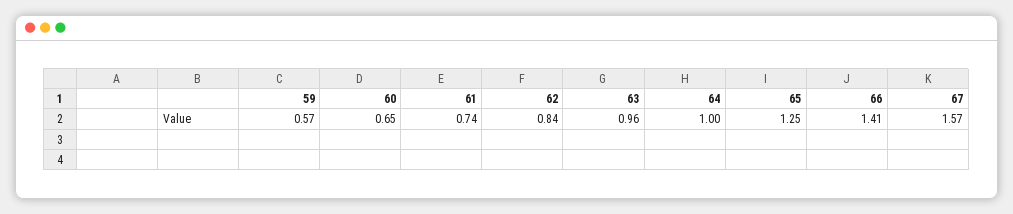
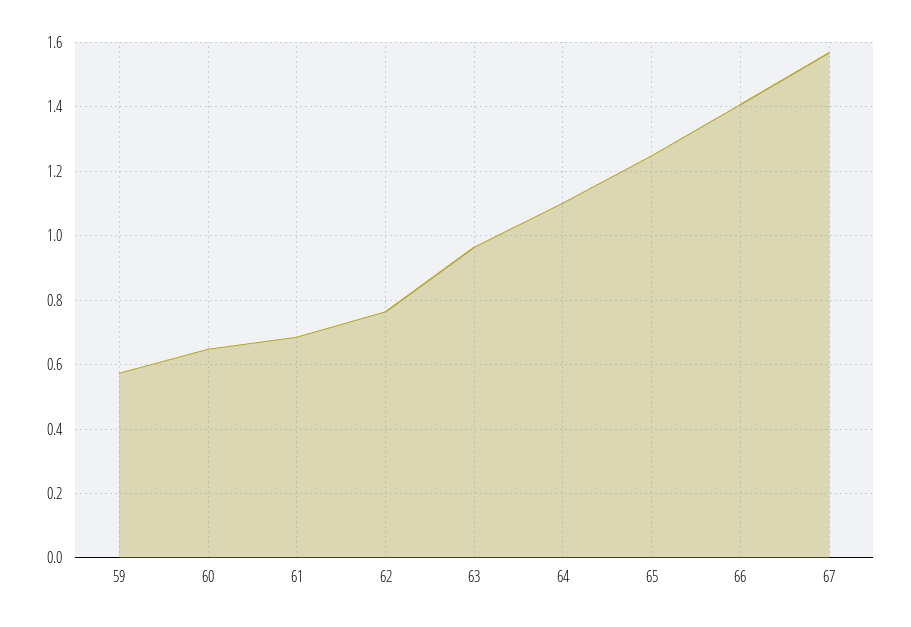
61: 0.74 -> 0.68
62: 0.84 -> 0.76
64: 1 -> 1.1

